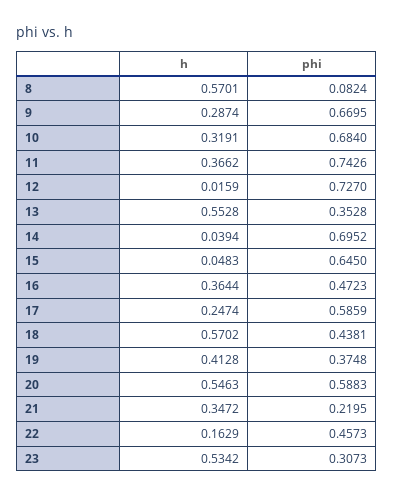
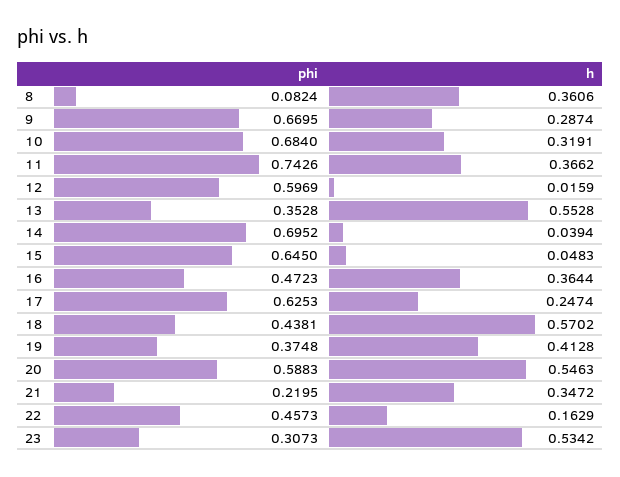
h, 8: 0.5701 -> 0.3606
phi, 12: 0.727 -> 0.5969
phi, 17: 0.5859 -> 0.6253

